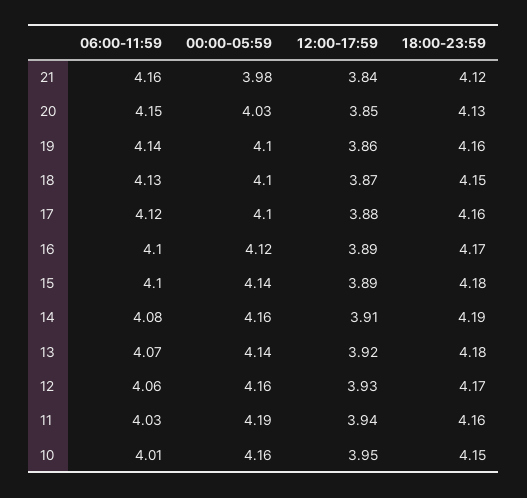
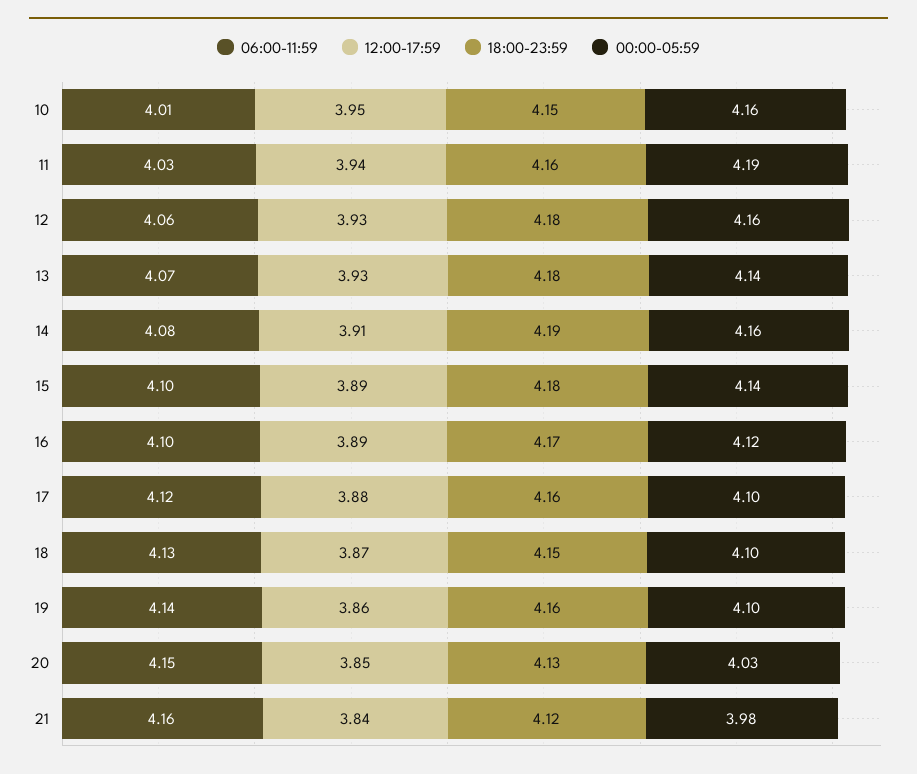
12:00-17:59, 13: 3.92 -> 3.93
18:00-23:59, 12: 4.17 -> 4.18

